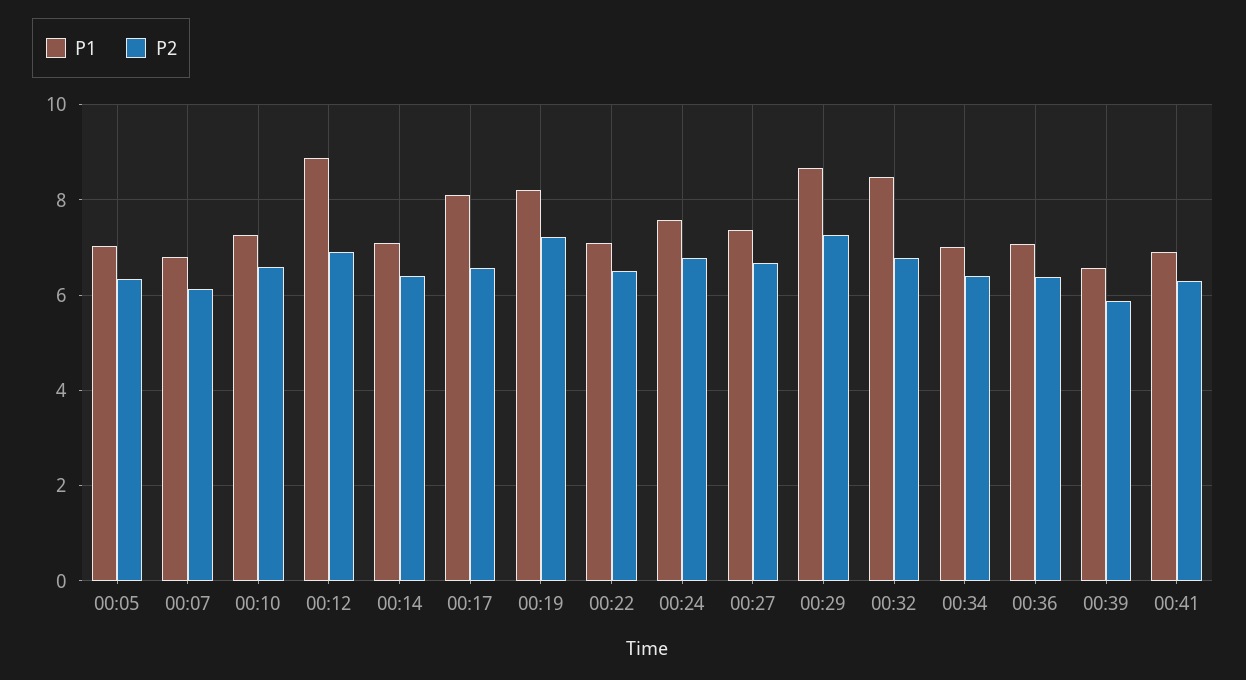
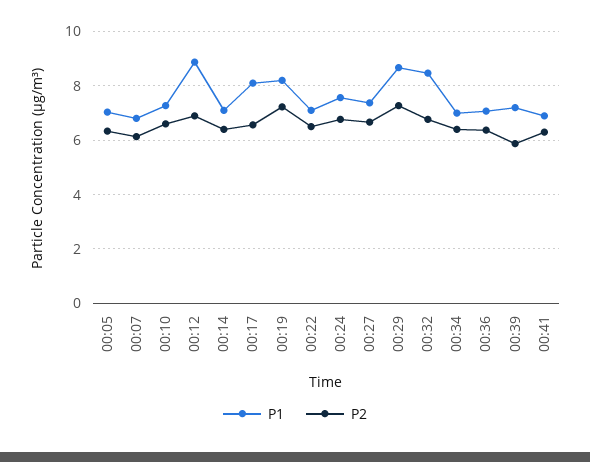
P1, 00:39: 6.6 -> 7.25

